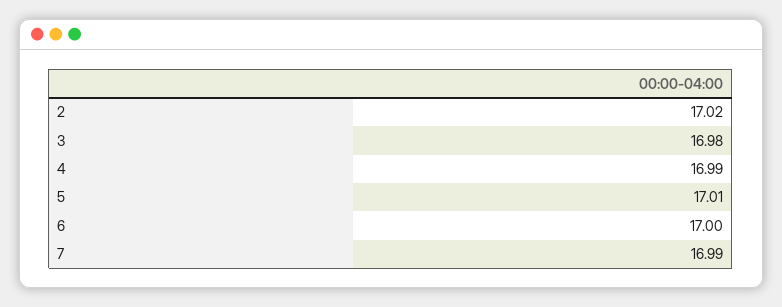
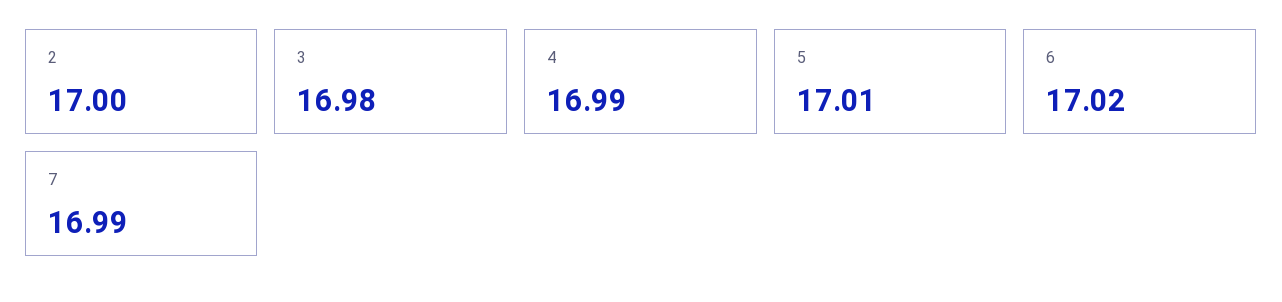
2: 17.02 -> 17
6: 17 -> 17.02

